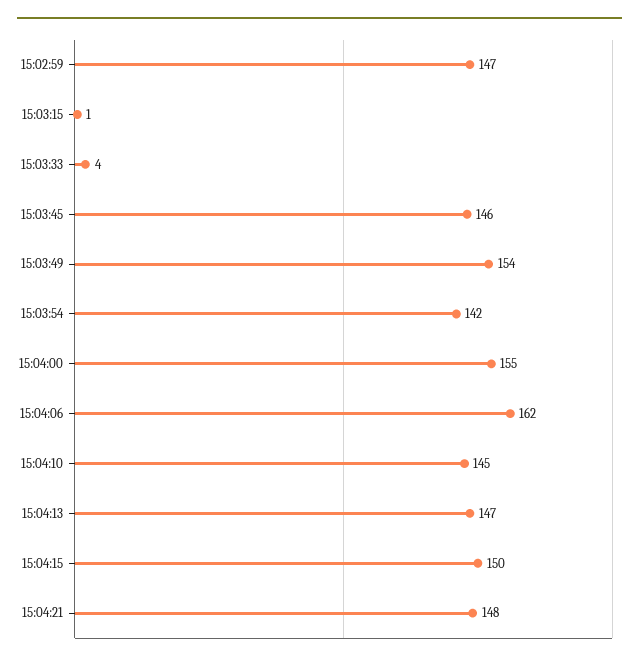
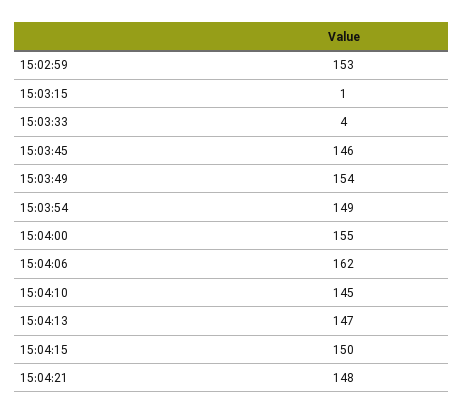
15:02:59: 147 -> 153
15:03:54: 142 -> 149

